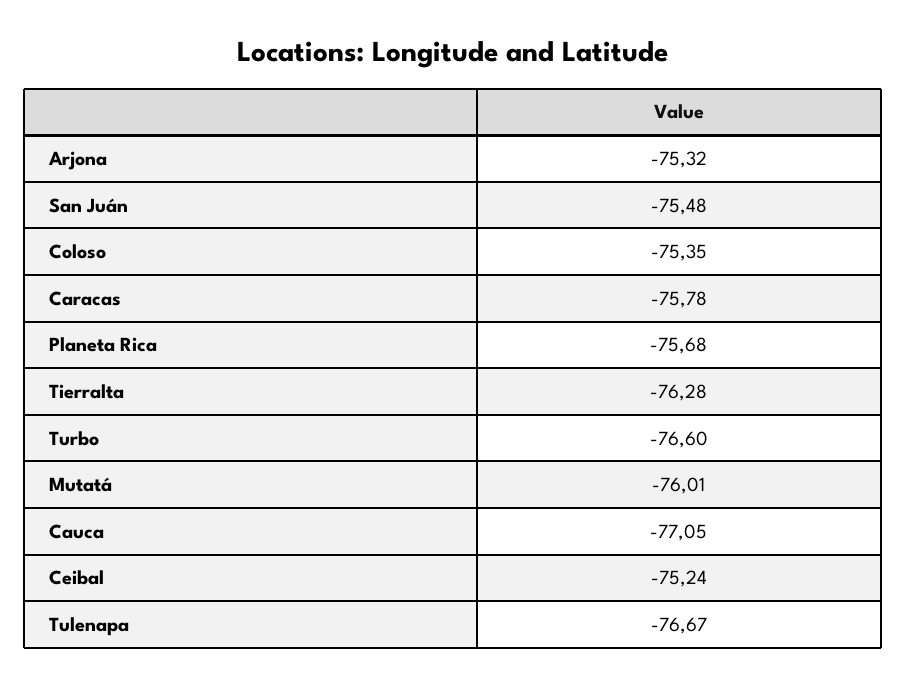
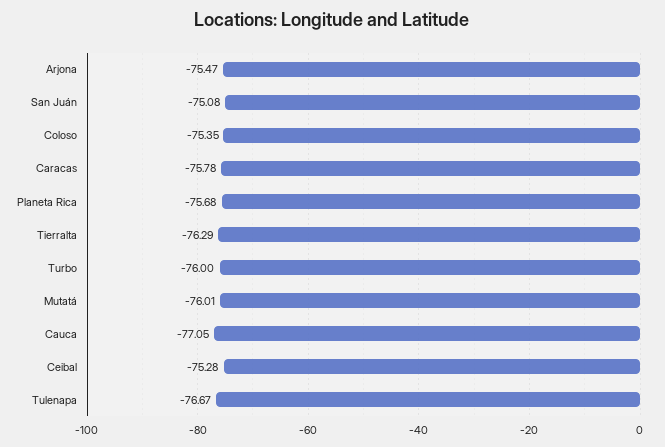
Arjona: -75.32 -> -75.47
San Juán: -75.48 -> -75.08
Tierralta: -76.28 -> -76.29
Turbo: -76.6 -> -76
Ceibal: -75.24 -> -75.28

